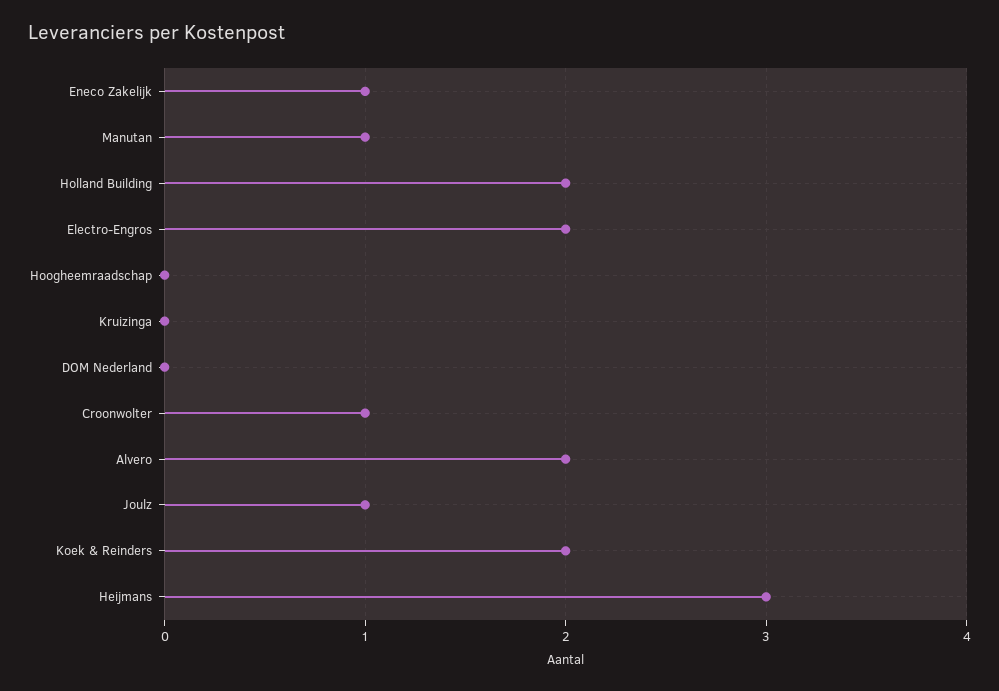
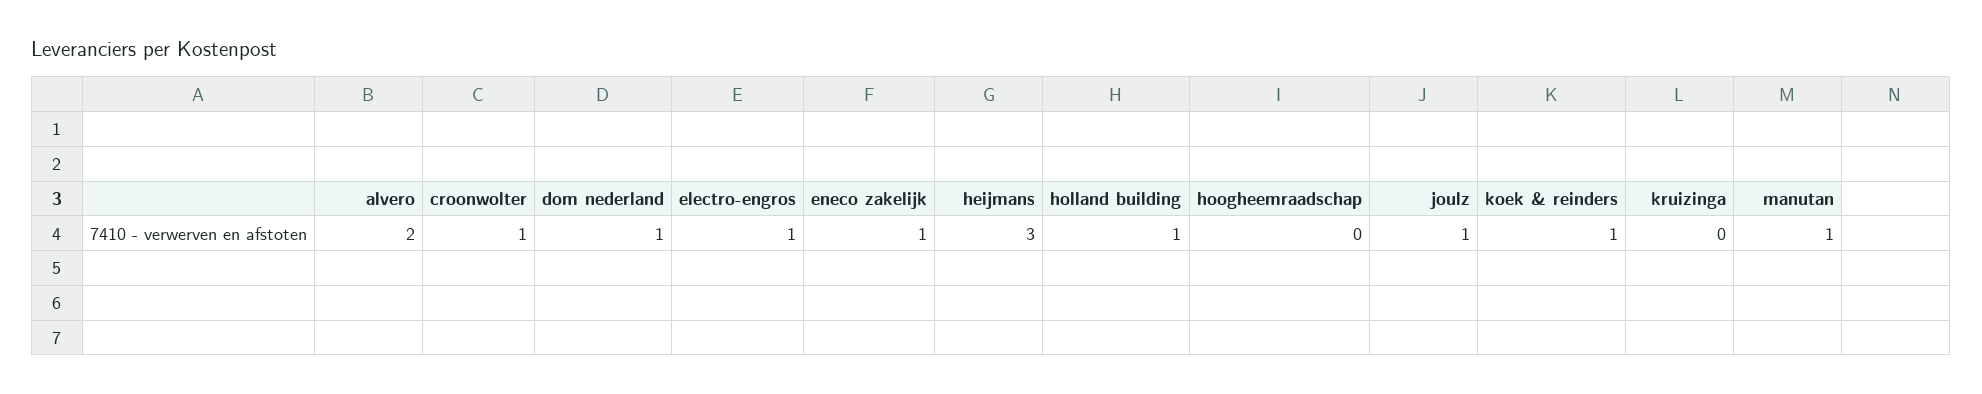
Holland Building: 2 -> 1
Electro-Engros: 2 -> 1
DOM Nederland: 0 -> 1
Koek & Reinders: 2 -> 1

